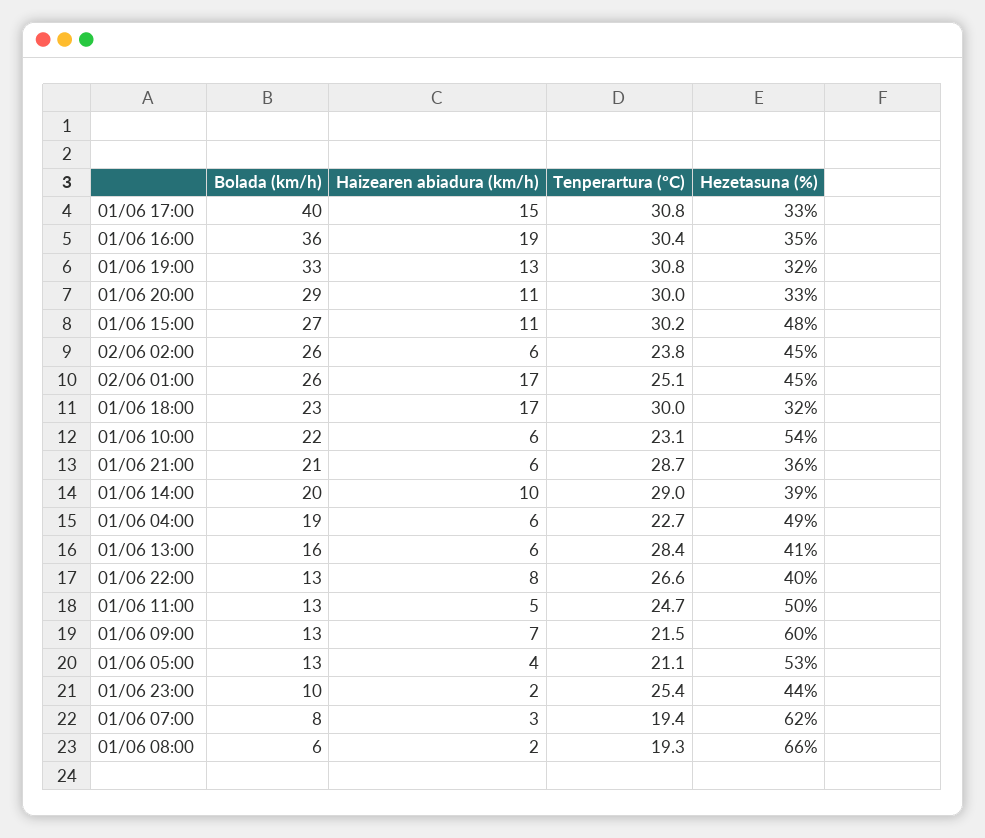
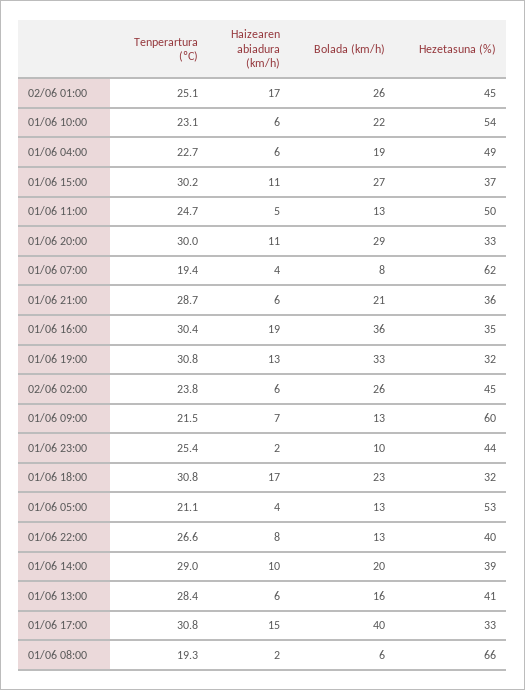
Hezetasuna (%), 01/06 15:00: 48 -> 37
Tenperartura (ºC), 01/06 18:00: 30 -> 30.8
Haizearen abiadura (km/h), 01/06 07:00: 3 -> 4

